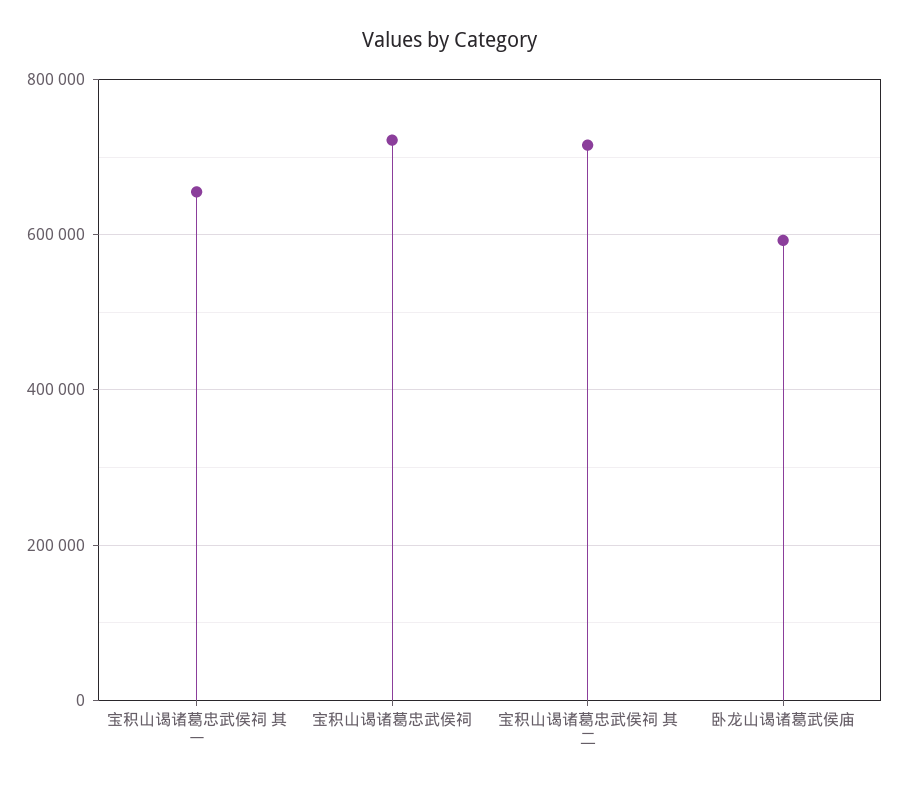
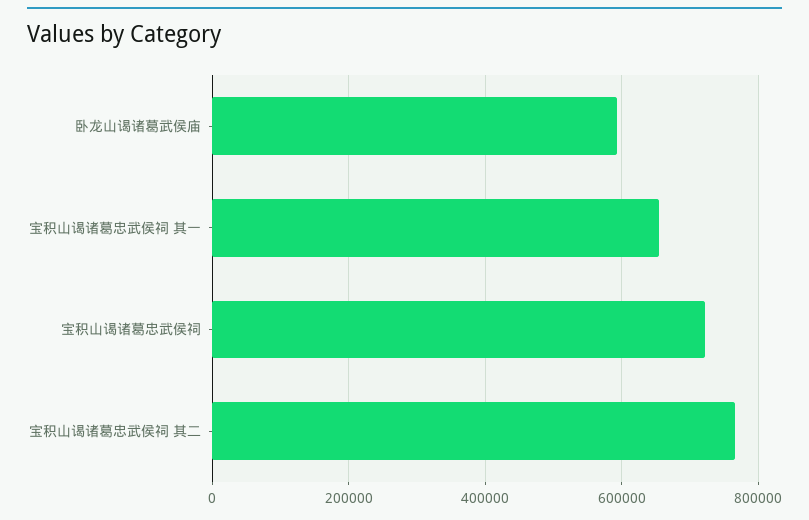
宝积山谒诸葛忠武侯祠 其二: 720000 -> 760000

